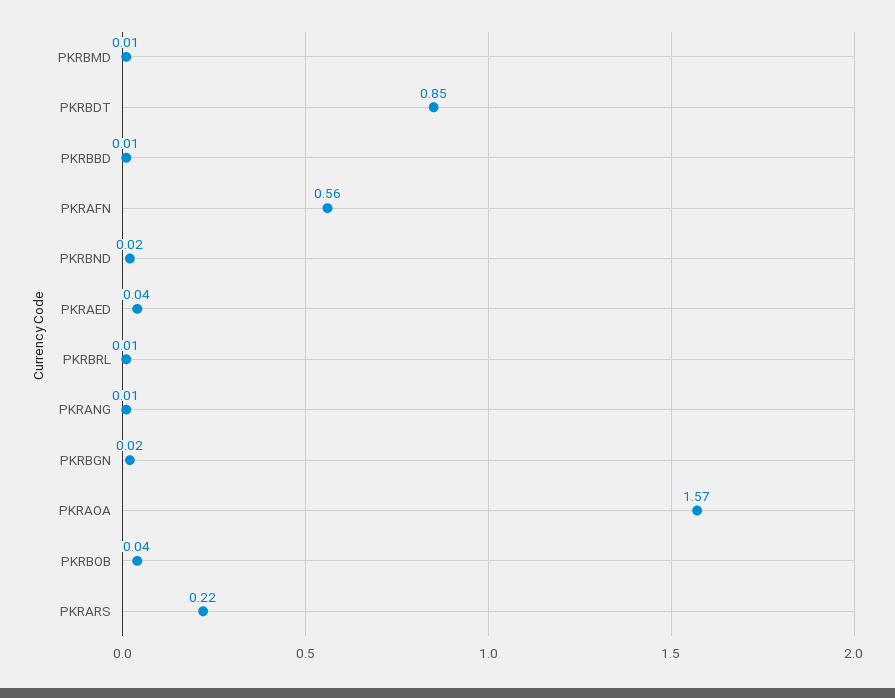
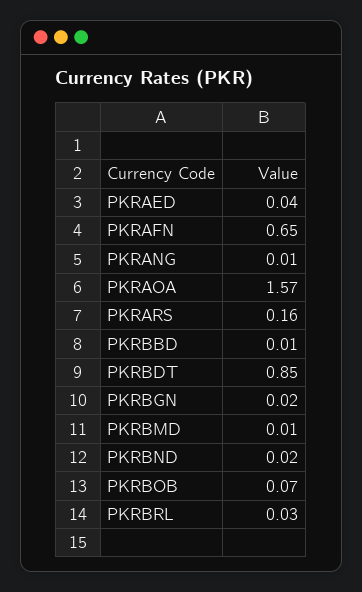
PKRAFN: 0.56 -> 0.65
PKRBRL: 0.01 -> 0.03
PKRBOB: 0.04 -> 0.07
PKRARS: 0.22 -> 0.16

